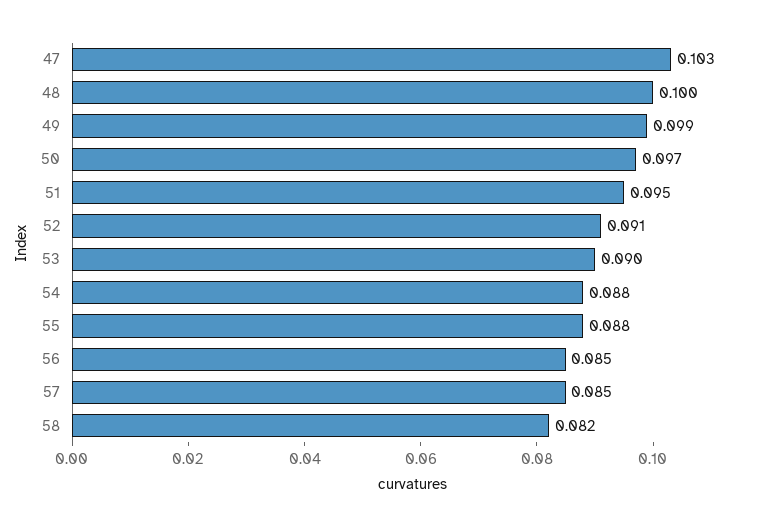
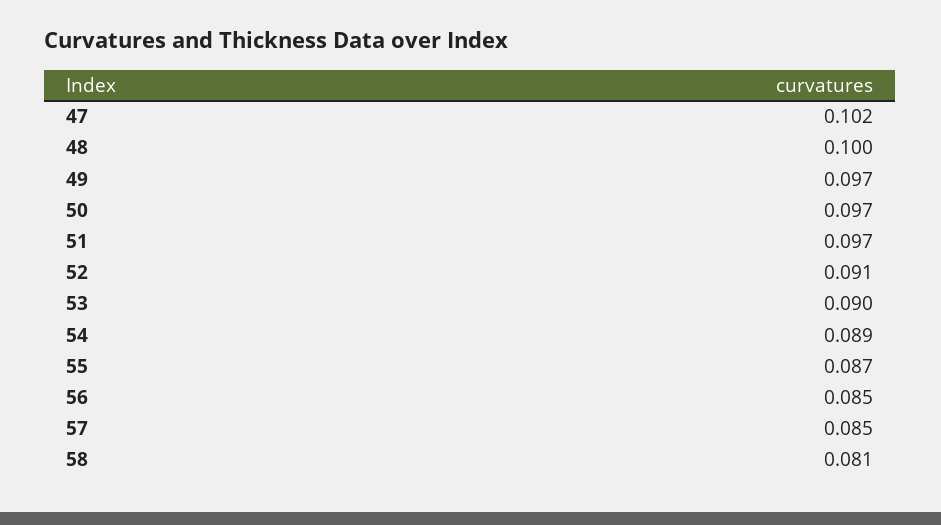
47: 0.103 -> 0.102
49: 0.099 -> 0.097
51: 0.095 -> 0.097
54: 0.088 -> 0.089
55: 0.088 -> 0.087
58: 0.082 -> 0.081

